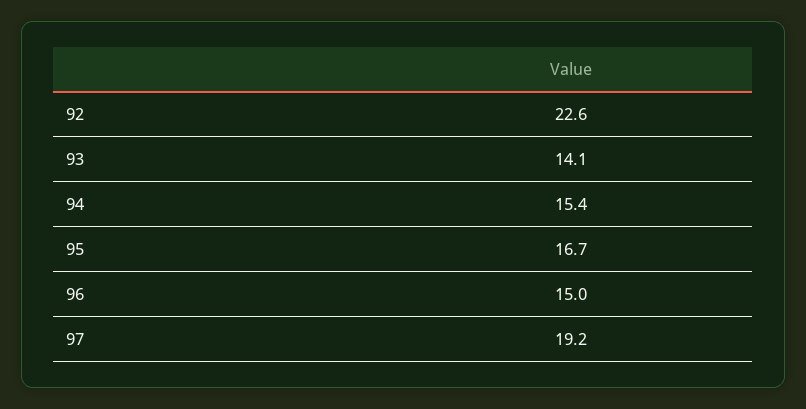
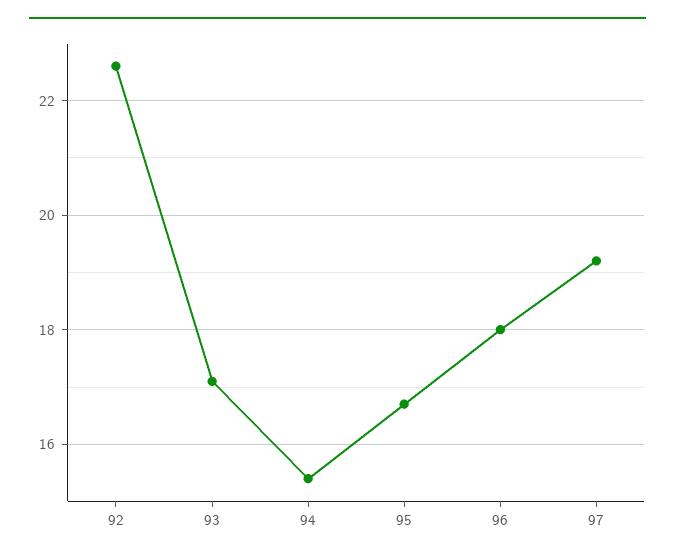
93: 14.1 -> 17
96: 15 -> 18

